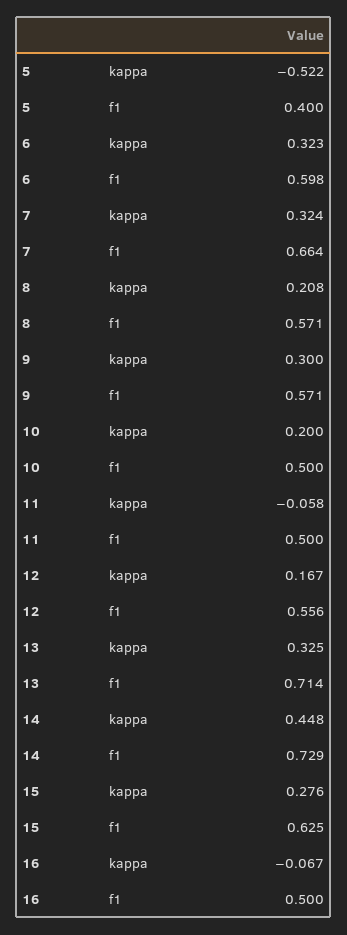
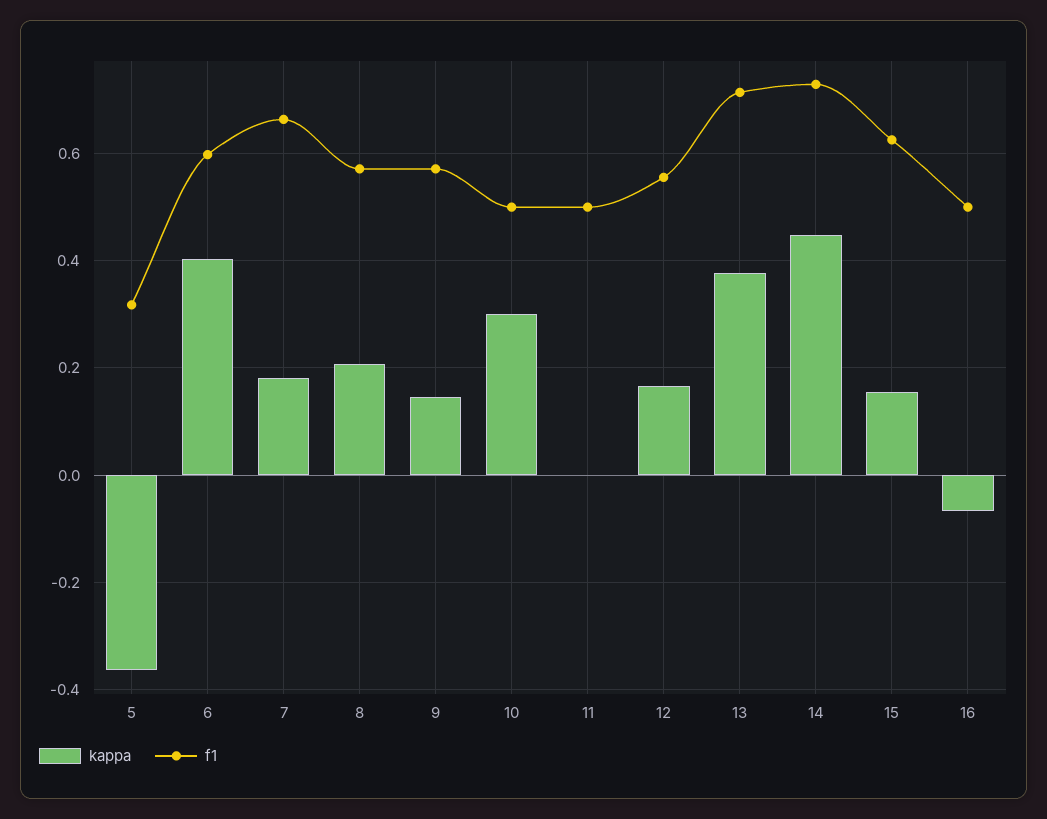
kappa, 5: -0.522 -> -0.36
f1, 5: 0.4 -> 0.32
kappa, 6: 0.323 -> 0.4
kappa, 7: 0.324 -> 0.18
kappa, 9: 0.3 -> 0.14
kappa, 10: 0.2 -> 0.3
kappa, 11: -0.058 -> 0
kappa, 13: 0.325 -> 0.38
kappa, 15: 0.276 -> 0.16

